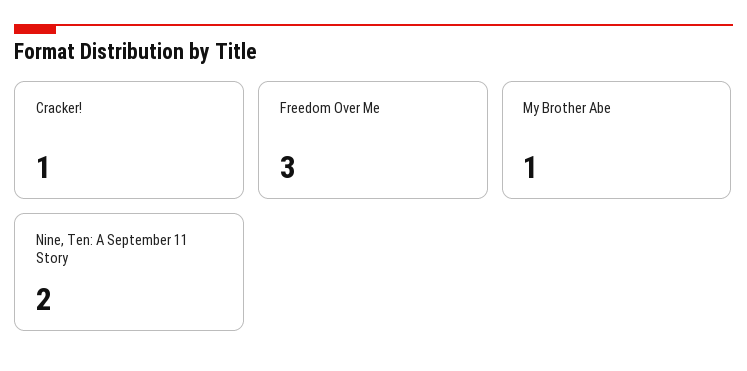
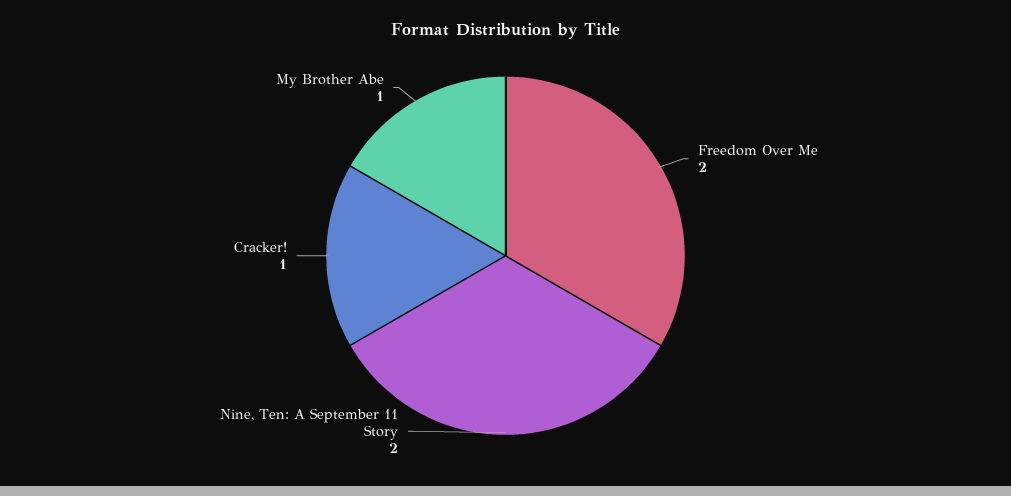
Freedom Over Me: 3 -> 2

